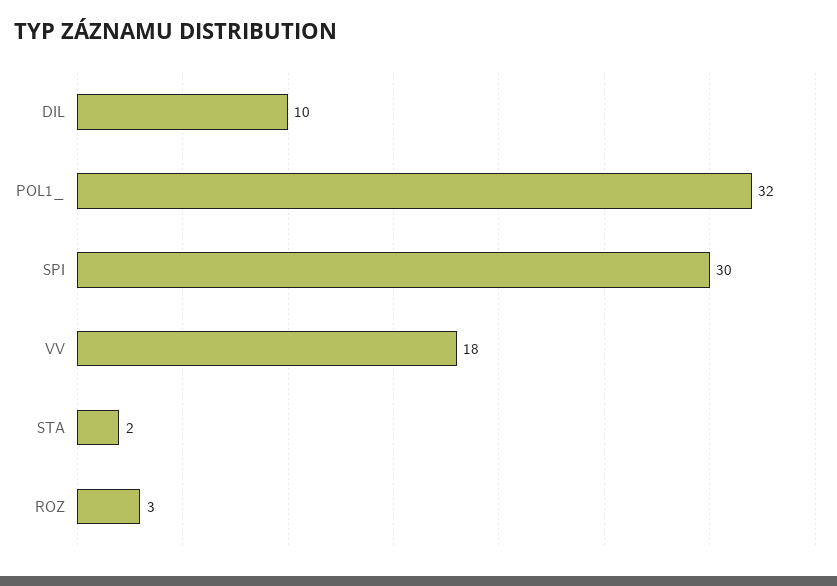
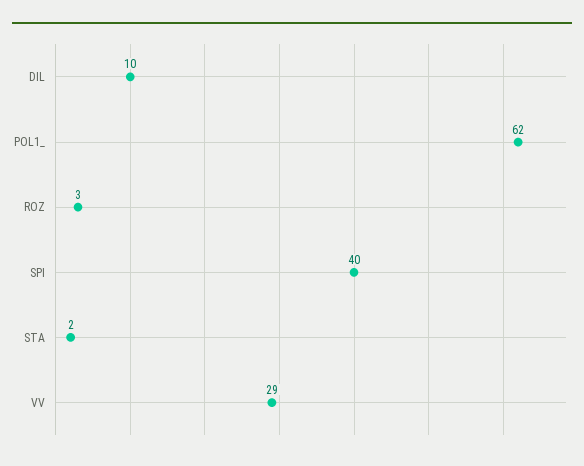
POL1_: 32 -> 62
SPI: 30 -> 40
VV: 18 -> 29

